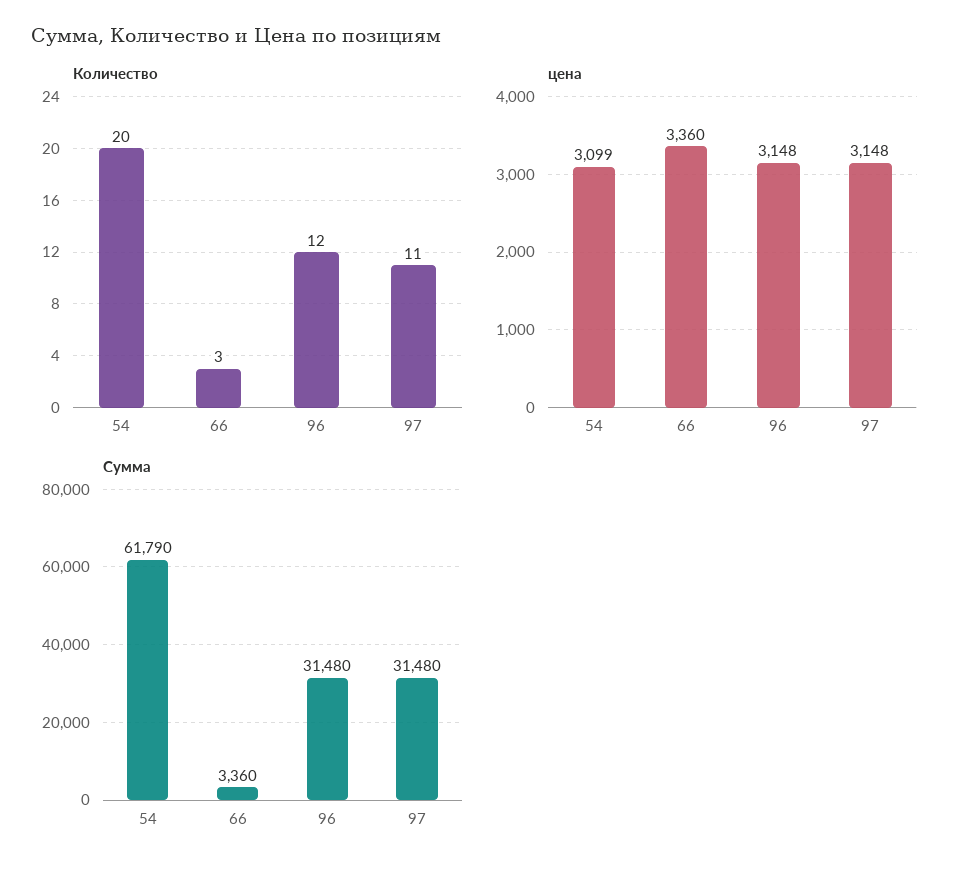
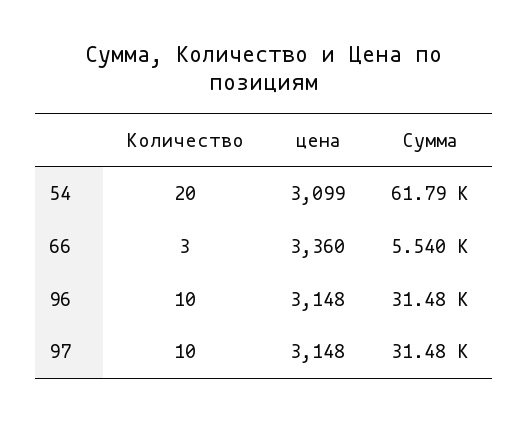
Количество, 96: 12 -> 10
Количество, 97: 11 -> 10
Сумма, 66: 3360 -> 5540

